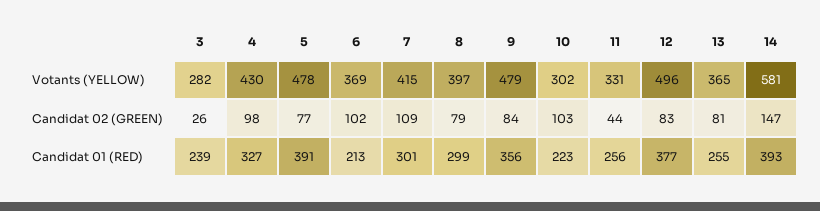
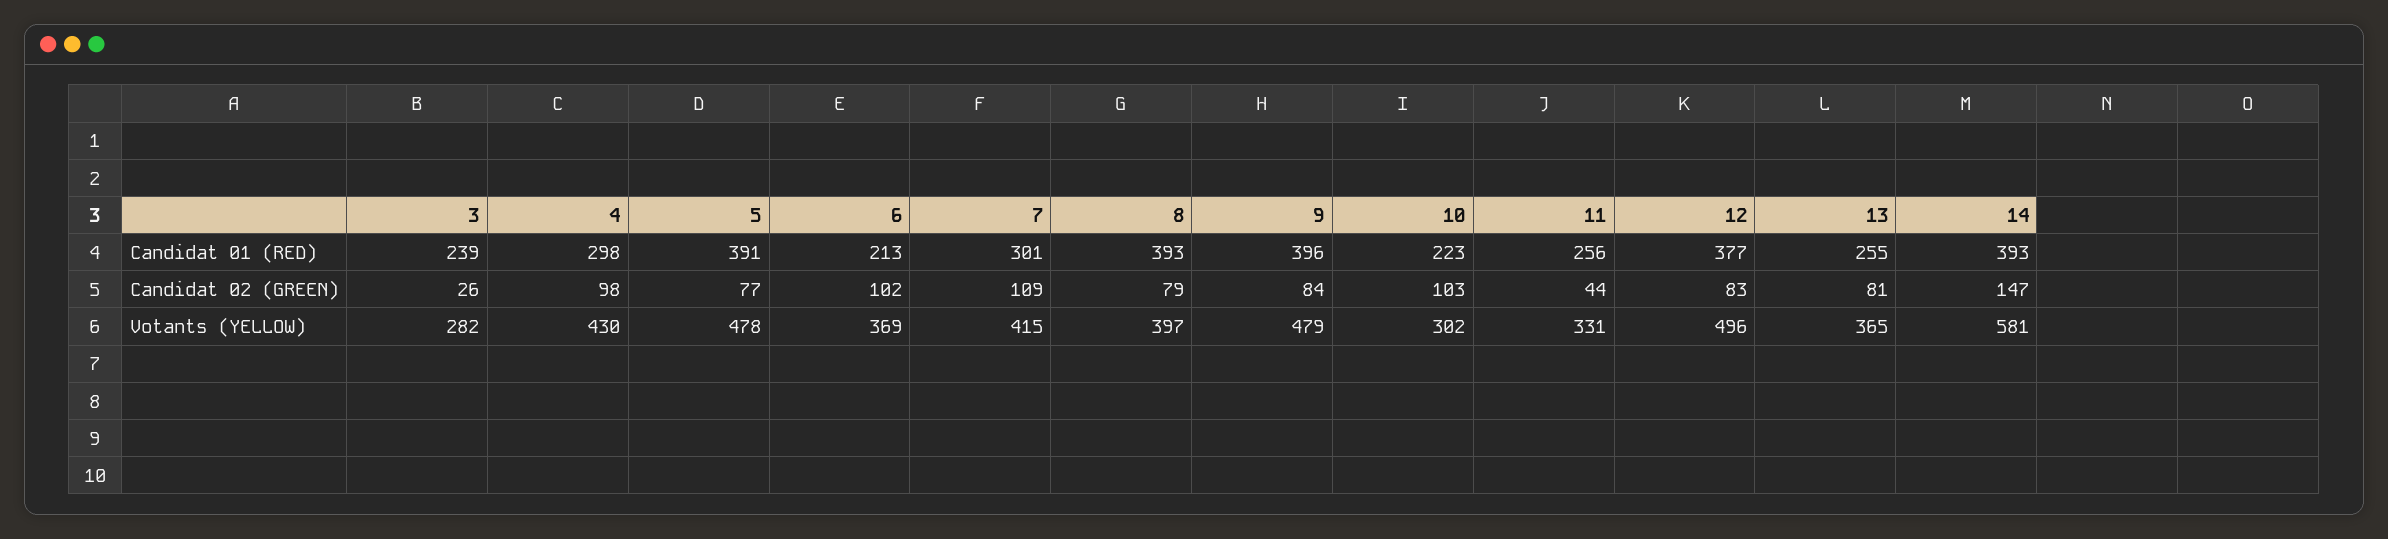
4, Candidat 01 (RED): 327 -> 298
8, Candidat 01 (RED): 299 -> 393
9, Candidat 01 (RED): 356 -> 396

